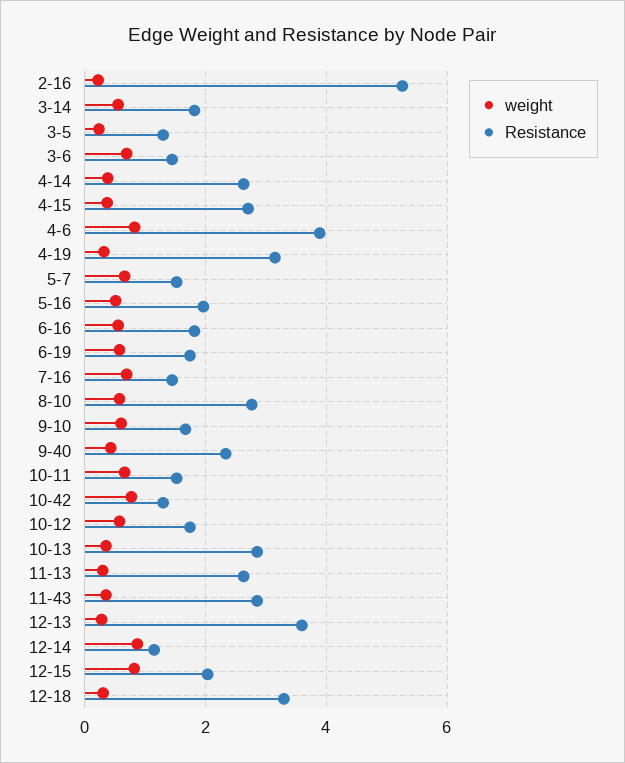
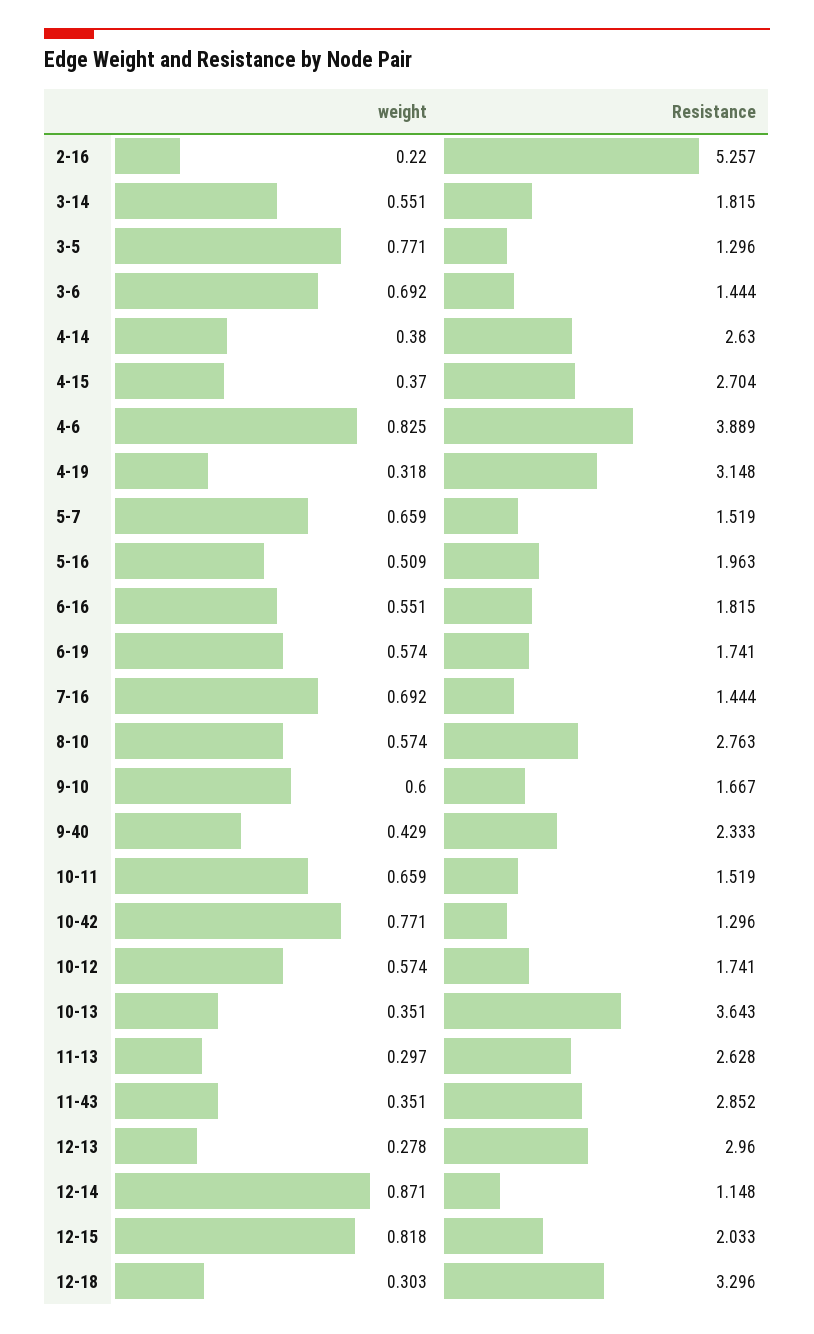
weight, 3-5: 0.2 -> 0.771
Resistance, 10-13: 2.8 -> 3.643
Resistance, 12-13: 3.6 -> 2.96

